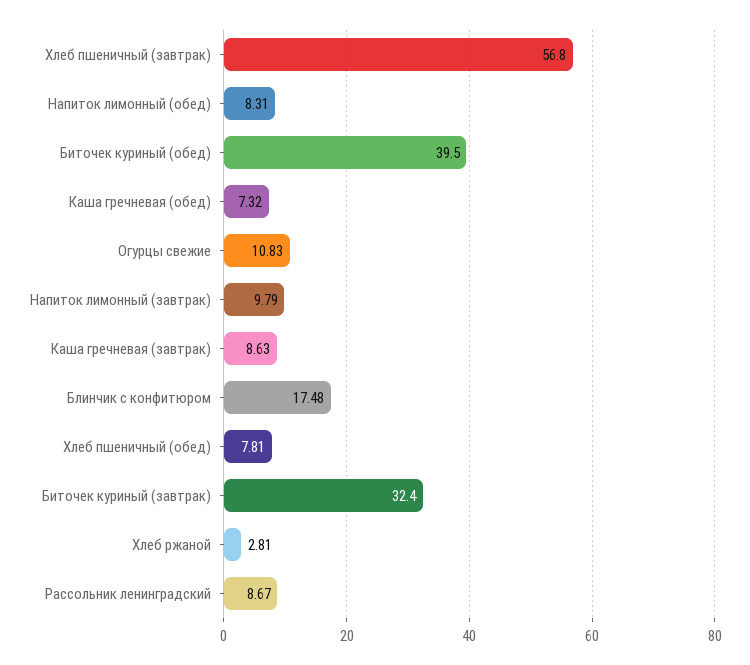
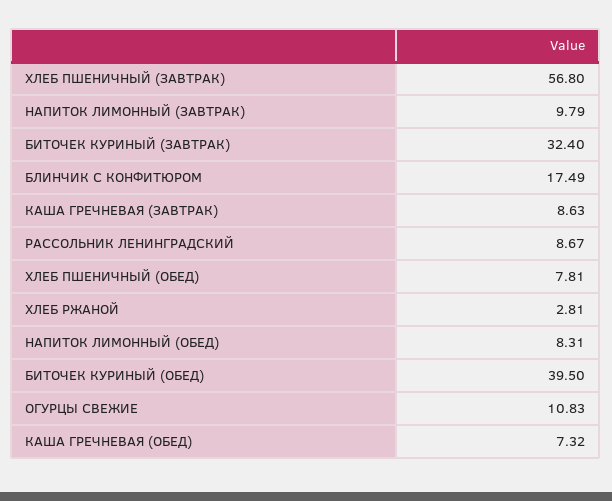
Блинчик с конфитюром: 17.48 -> 17.49

